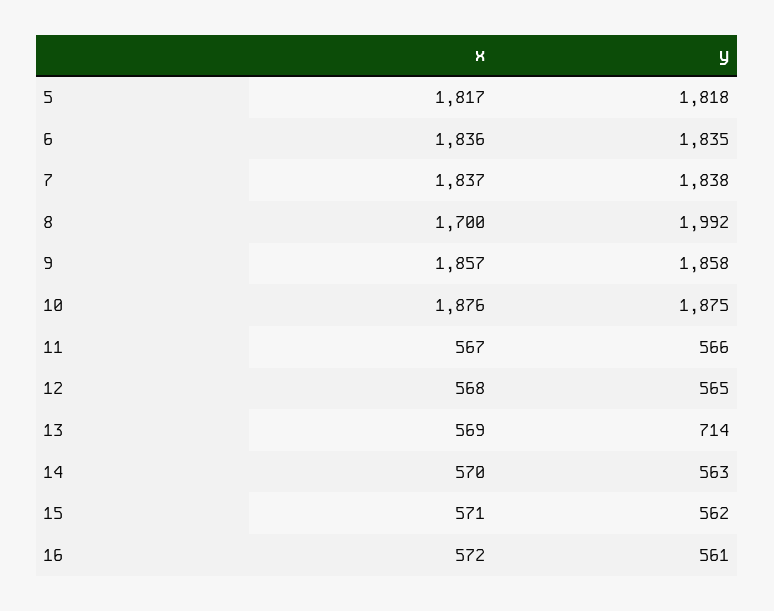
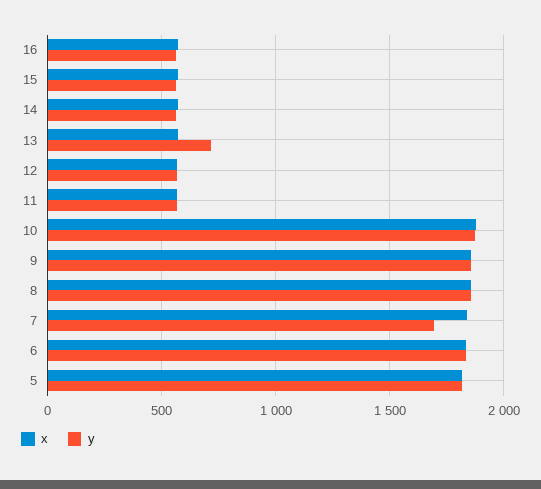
y, 7: 1838 -> 1700
x, 8: 1700 -> 1850
y, 8: 1992 -> 1850

